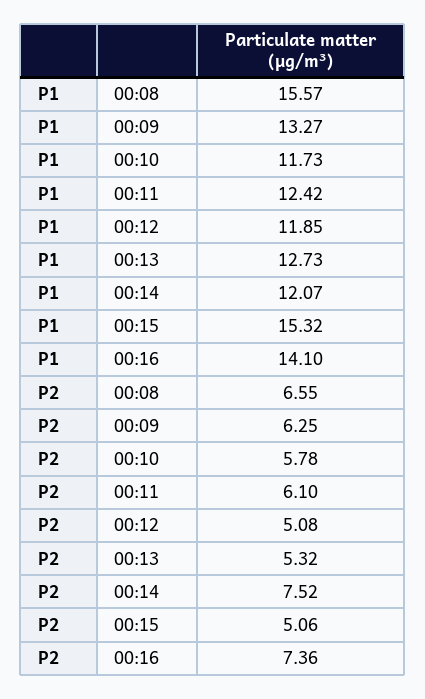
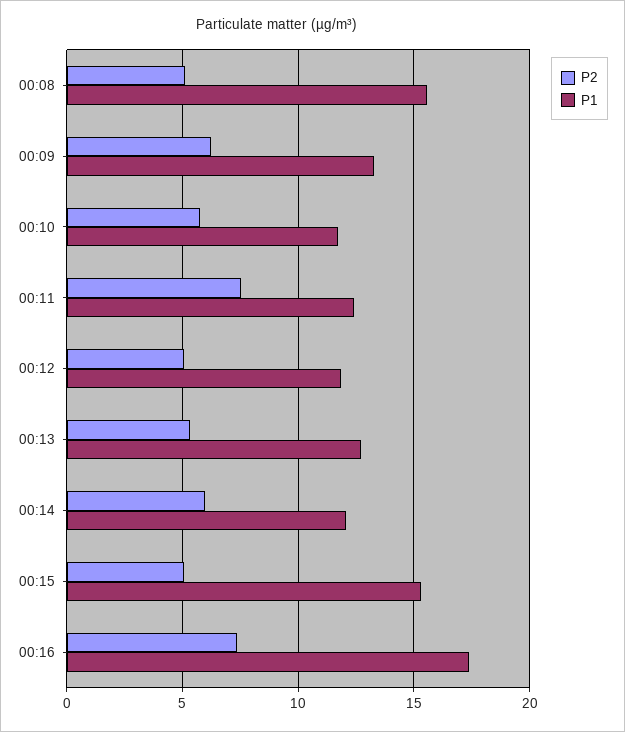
P1, 00:16: 14.1 -> 17.5
P2, 00:08: 6.55 -> 5
P2, 00:11: 6.1 -> 7.5
P2, 00:14: 7.52 -> 6

